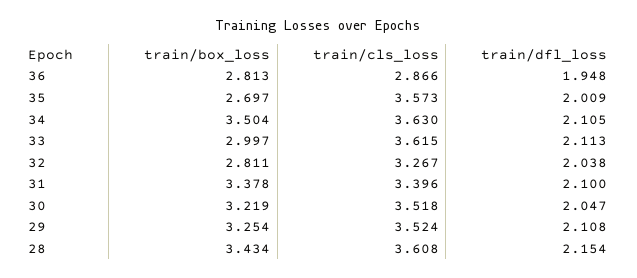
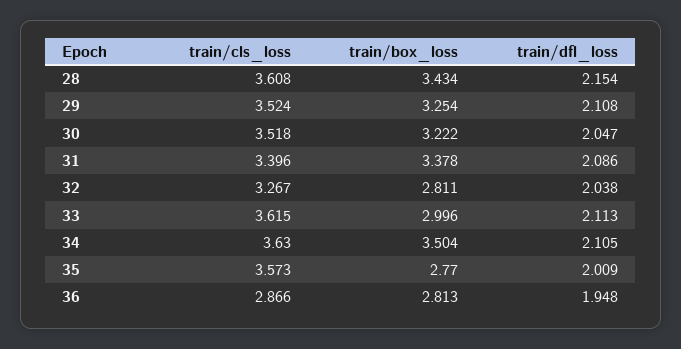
train/box_loss, 35: 2.697 -> 2.77
train/box_loss, 33: 2.997 -> 2.996
train/dfl_loss, 31: 2.1 -> 2.086
train/box_loss, 30: 3.219 -> 3.222

